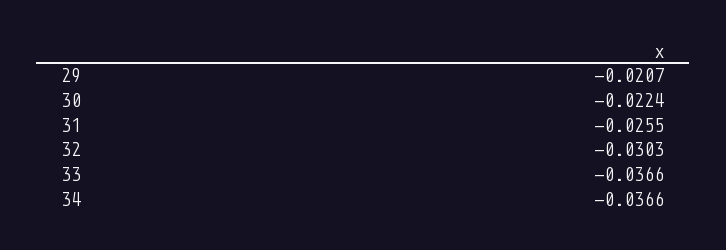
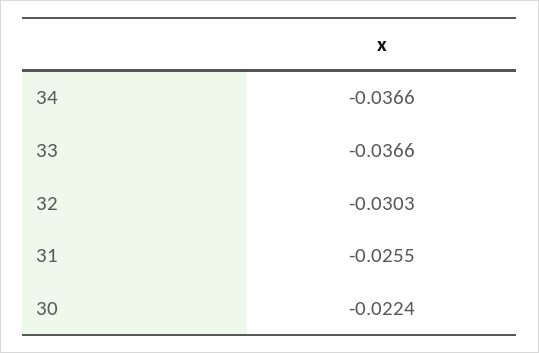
29: -0.0207 -> none

